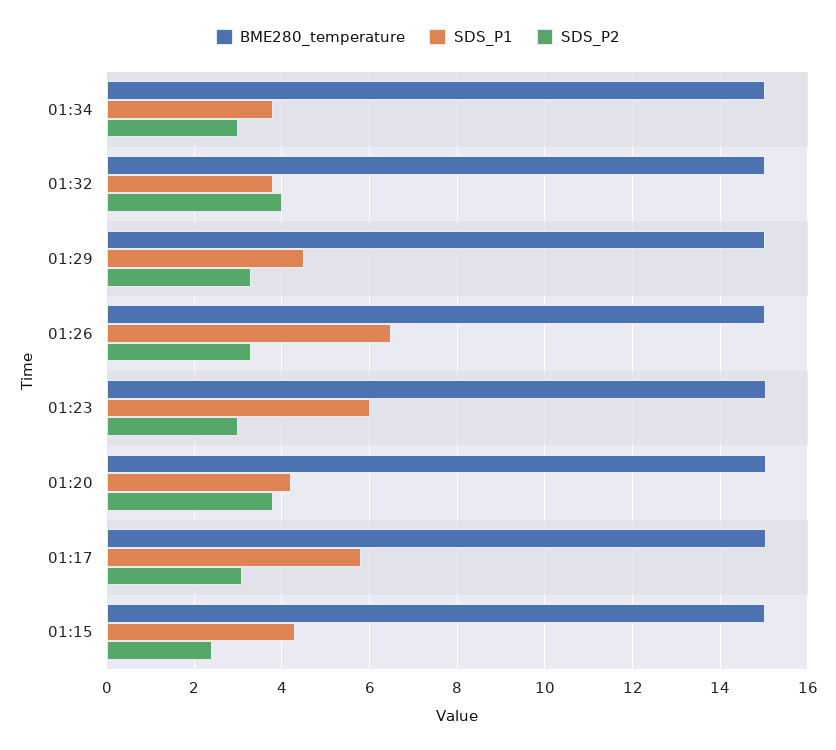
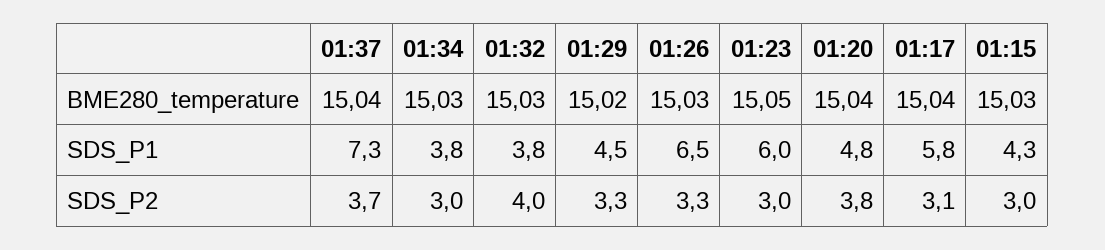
SDS_P1, 01:20: 4.2 -> 4.8
SDS_P2, 01:15: 2.4 -> 3
BME280_temperature, 01:37: none -> 15.04
SDS_P1, 01:37: none -> 7.3
SDS_P2, 01:37: none -> 3.7

